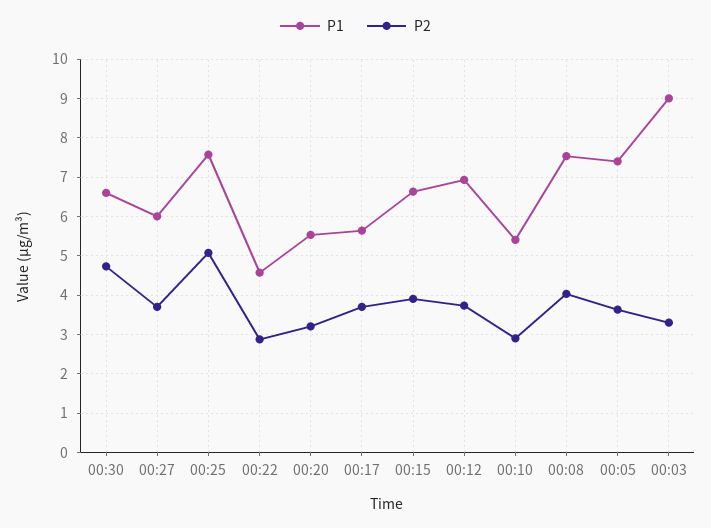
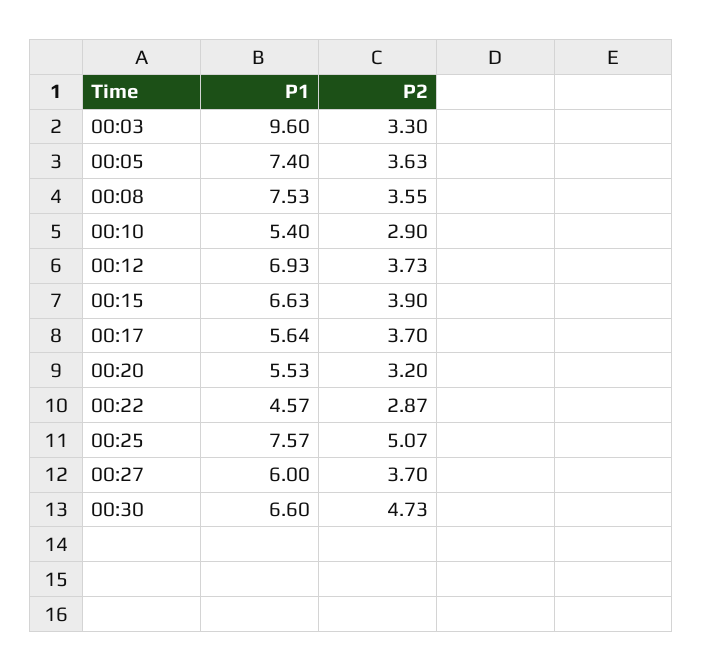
P2, 00:08: 4 -> 3.55
P1, 00:03: 9 -> 9.6

